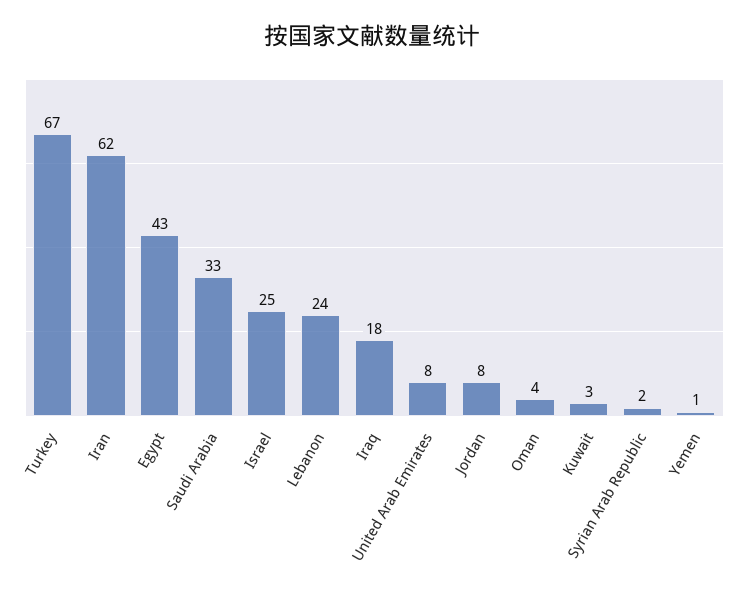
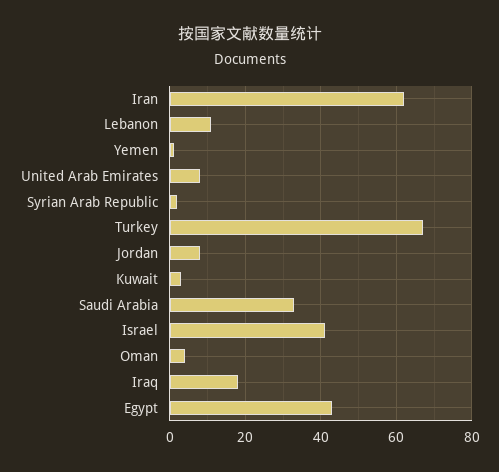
Israel: 25 -> 40
Lebanon: 24 -> 10

